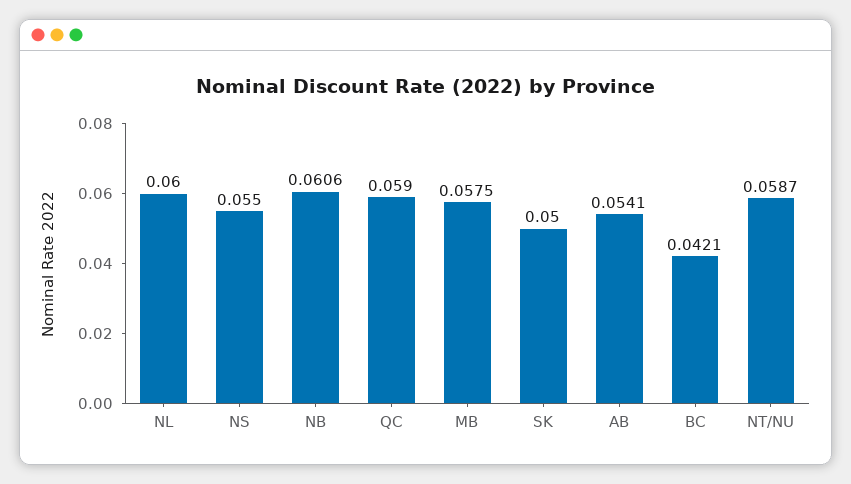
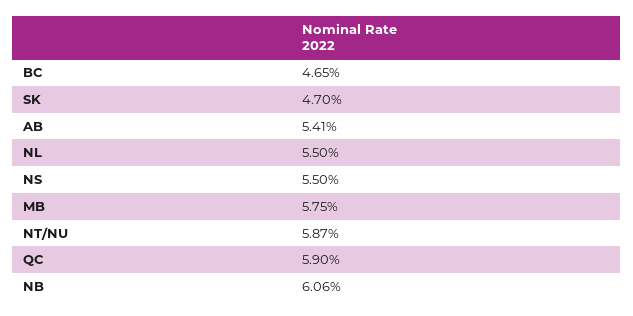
NL: 0.06 -> 0.055
SK: 0.05 -> 0.047
BC: 0.0421 -> 0.0465

